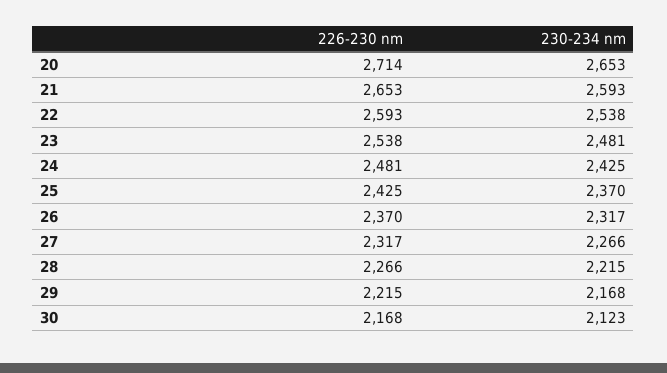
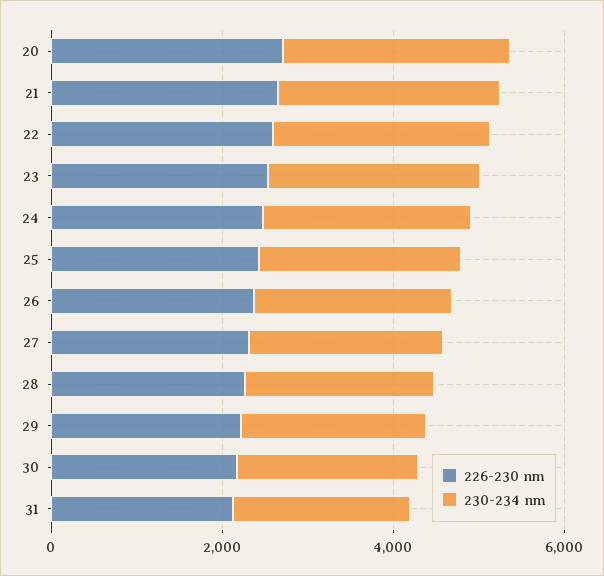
226-230 nm, 31: none -> 2000
230-234 nm, 31: none -> 2000

